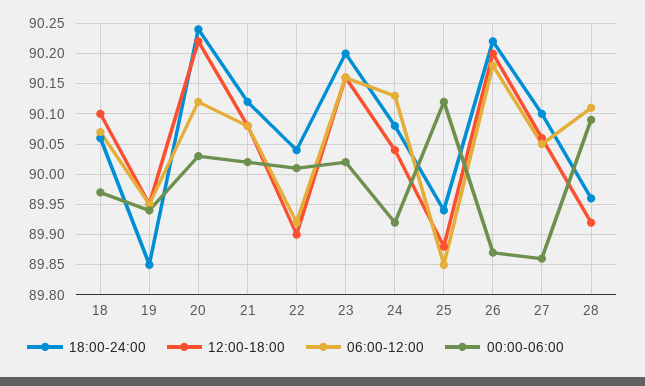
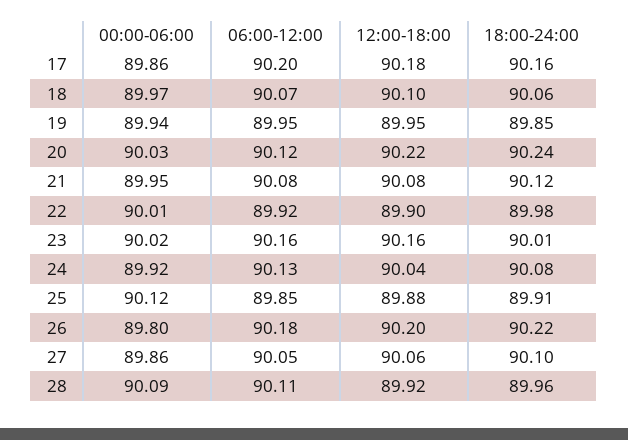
00:00-06:00, 21: 90.02 -> 89.95
18:00-24:00, 22: 90.04 -> 89.98
18:00-24:00, 23: 90.2 -> 90.01
18:00-24:00, 25: 89.94 -> 89.91
00:00-06:00, 26: 89.87 -> 89.8
00:00-06:00, 17: none -> 89.86
06:00-12:00, 17: none -> 90.2
12:00-18:00, 17: none -> 90.18
18:00-24:00, 17: none -> 90.16

